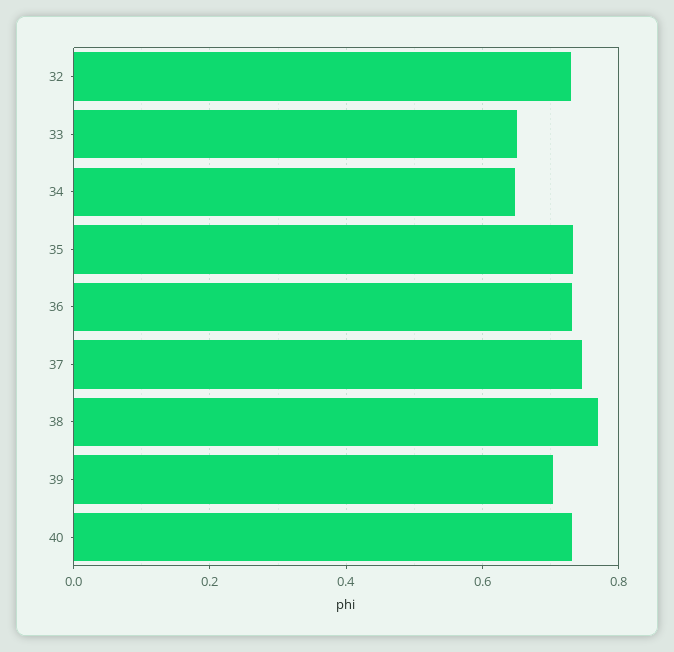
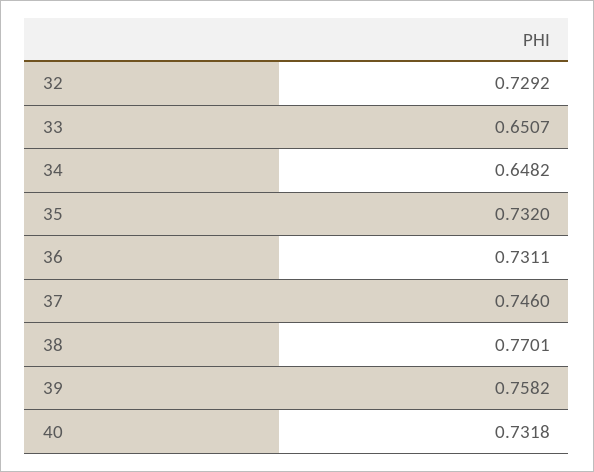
39: 0.7 -> 0.7582

